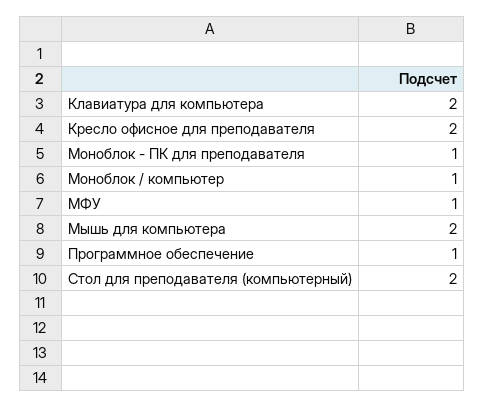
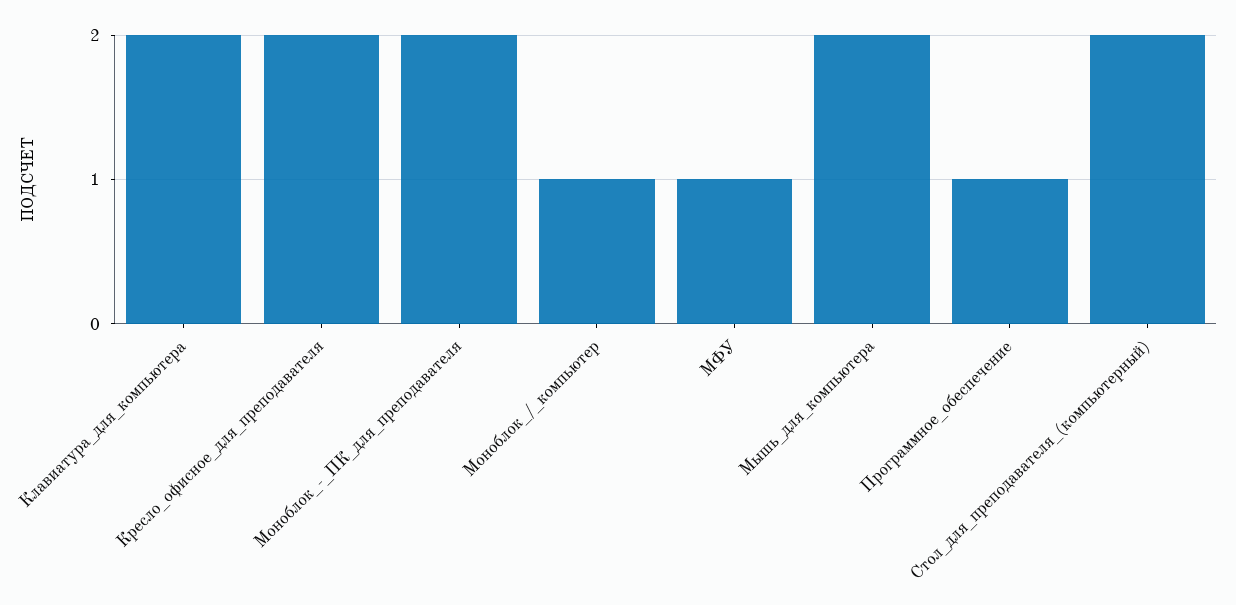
Моноблок - ПК для преподавателя: 1 -> 2

